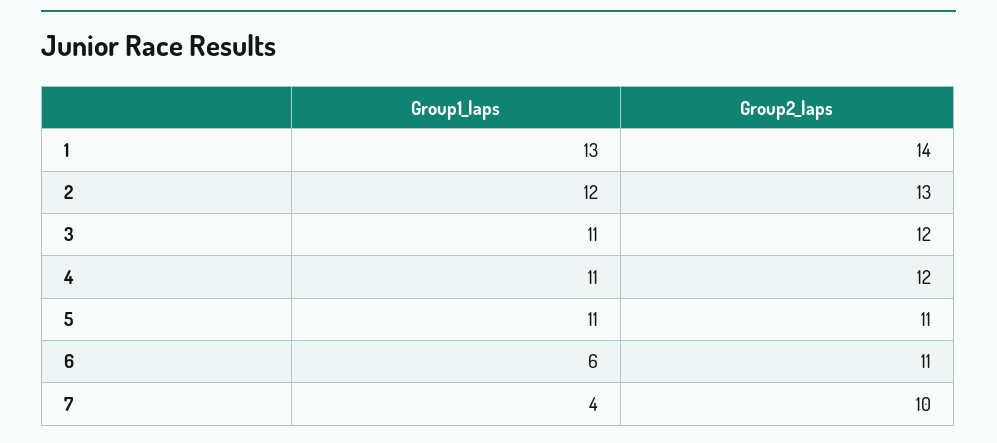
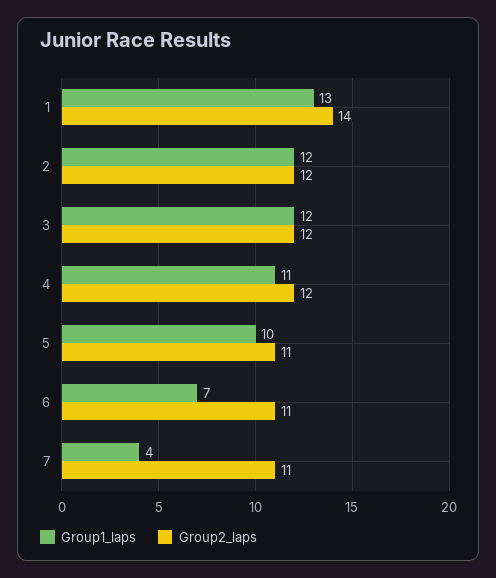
Group2_laps, 2: 13 -> 12
Group1_laps, 3: 11 -> 12
Group1_laps, 5: 11 -> 10
Group1_laps, 6: 6 -> 7
Group2_laps, 7: 10 -> 11

